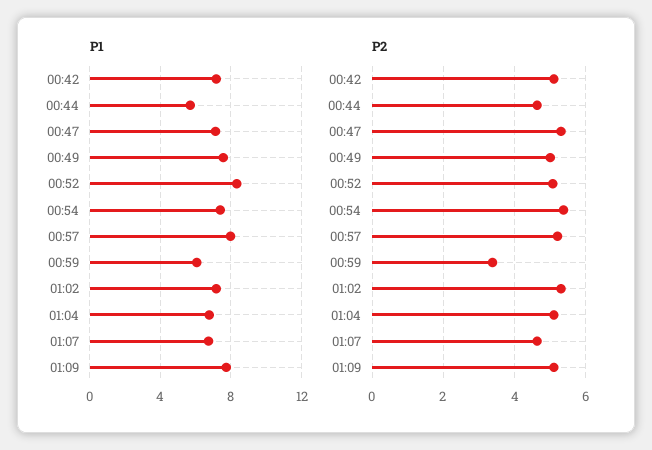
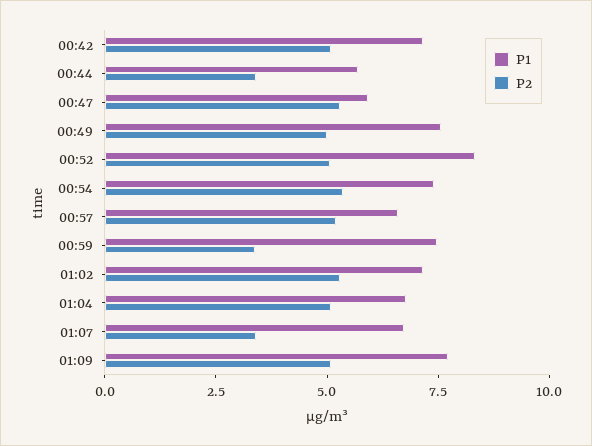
P1, 00:47: 7 -> 6
P1, 00:57: 8 -> 6.5
P1, 00:59: 6 -> 7.5
P2, 00:44: 4.6 -> 3.5
P2, 01:07: 4.6 -> 3.5

